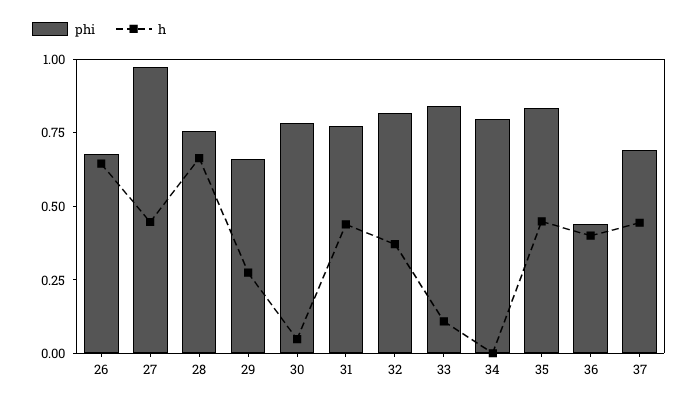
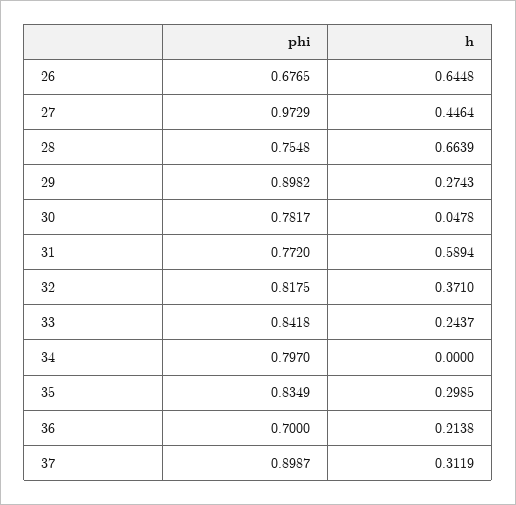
phi, 29: 0.65 -> 0.8982
h, 31: 0.45 -> 0.5894
h, 33: 0.1 -> 0.2437
h, 35: 0.45 -> 0.2985
phi, 36: 0.45 -> 0.7
h, 36: 0.4 -> 0.2138
phi, 37: 0.7 -> 0.8987
h, 37: 0.45 -> 0.3119

